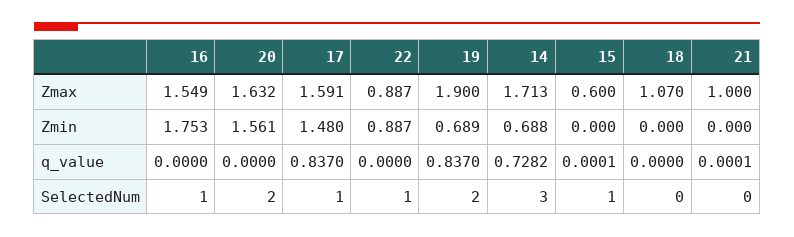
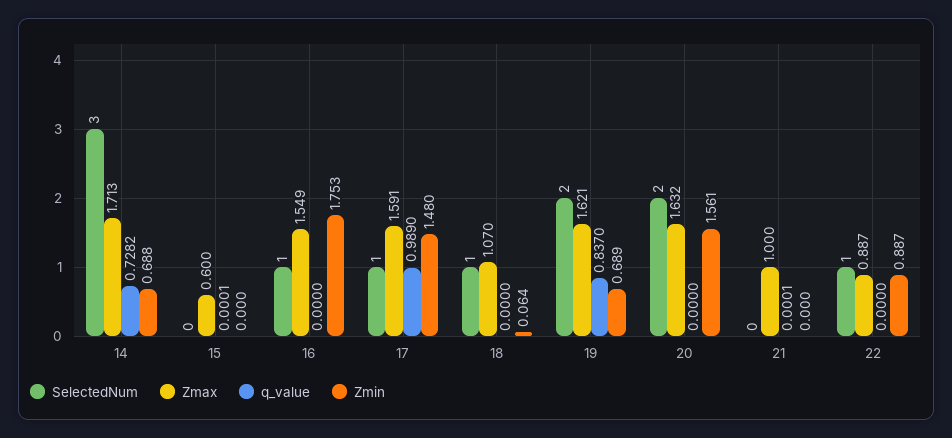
Zmax, 19: 1.9 -> 1.621
Zmin, 18: 0 -> 0.064
q_value, 17: 0.837 -> 0.989
SelectedNum, 15: 1 -> 0
SelectedNum, 18: 0 -> 1

